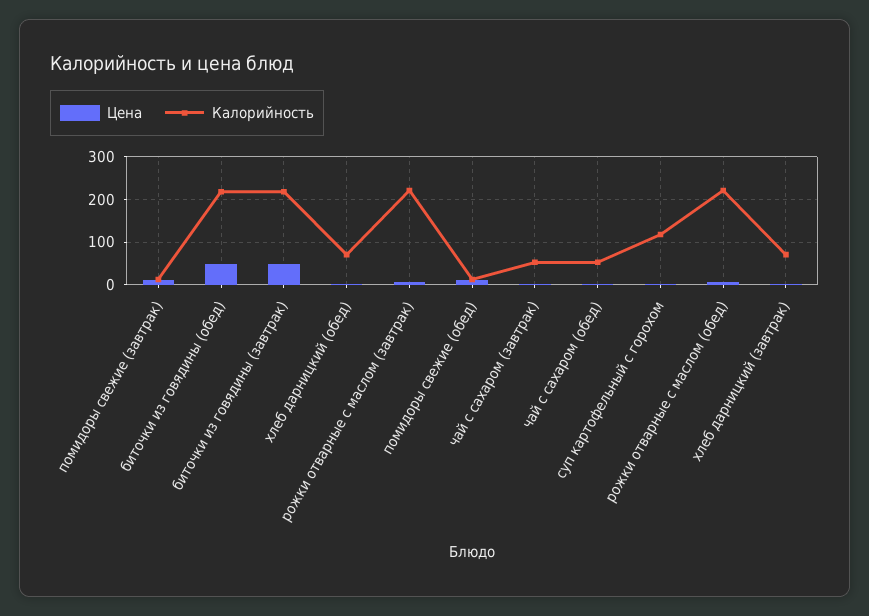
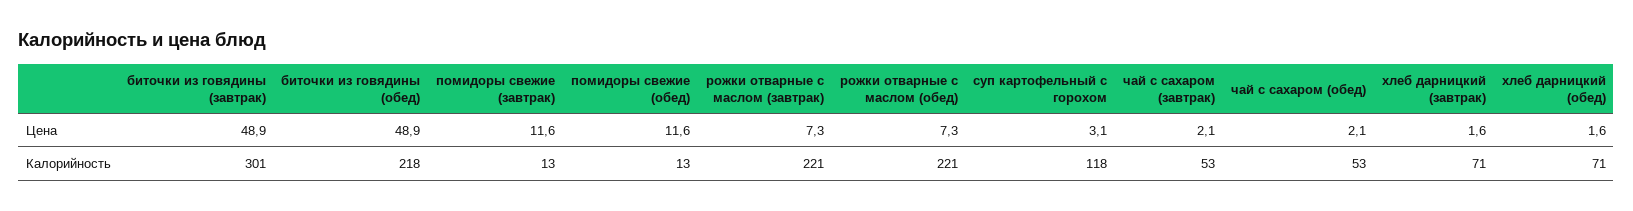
Калорийность, биточки из говядины (завтрак): 220 -> 301

